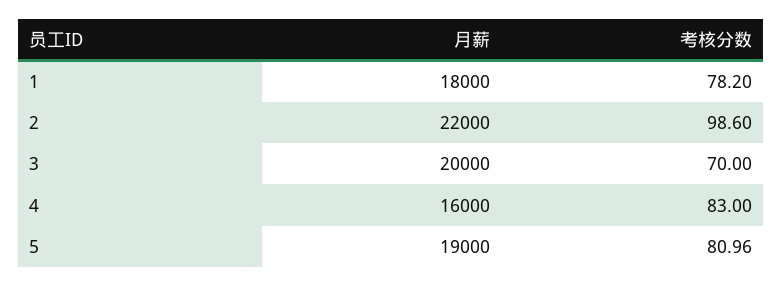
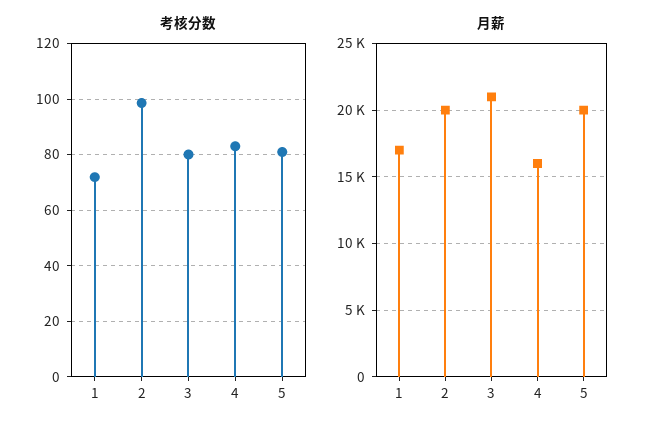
月薪, 1: 18000 -> 17000
考核分数, 1: 78.2 -> 72.5
月薪, 2: 22000 -> 20000
月薪, 3: 20000 -> 21000
考核分数, 3: 70 -> 80
月薪, 5: 19000 -> 20000

